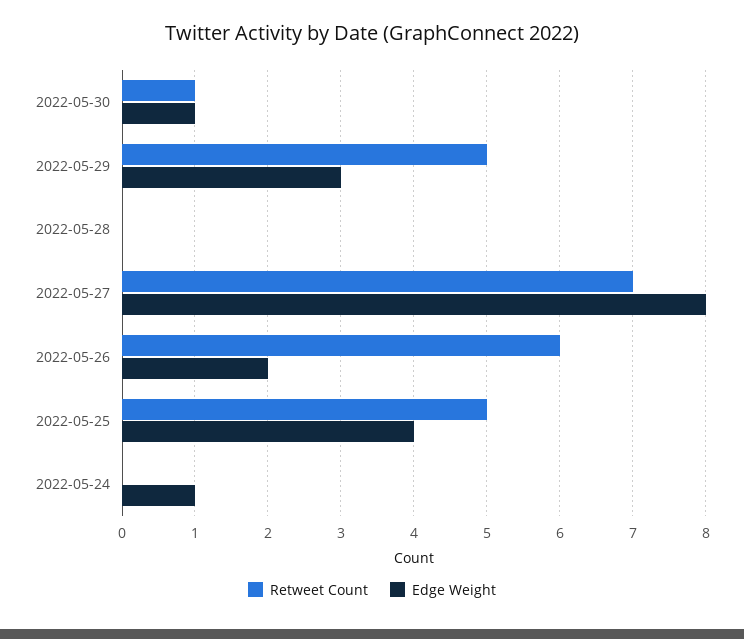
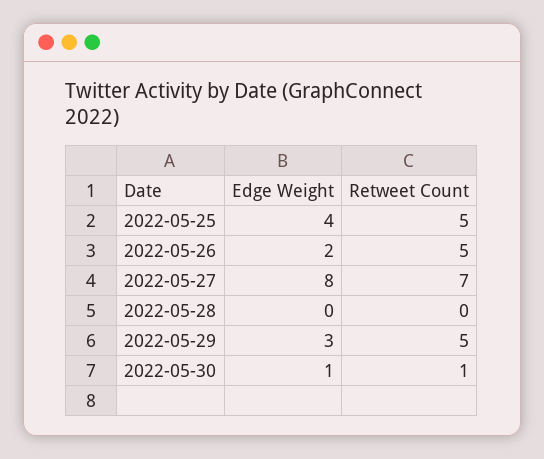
Retweet Count, 2022-05-26: 6 -> 5
Retweet Count, 2022-05-24: 0 -> none
Edge Weight, 2022-05-24: 1 -> none

